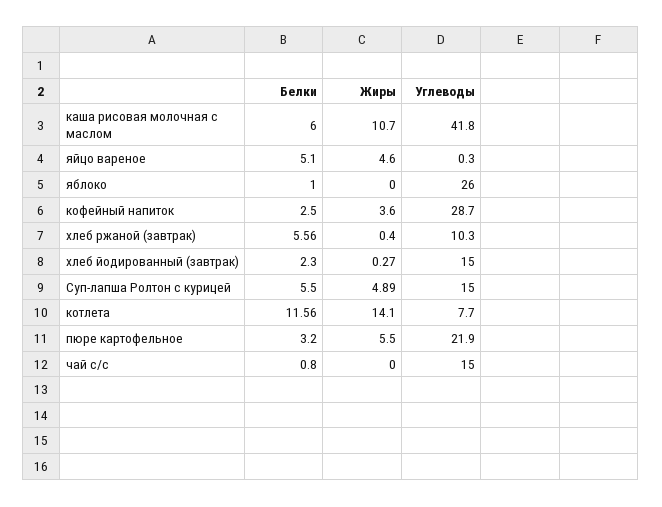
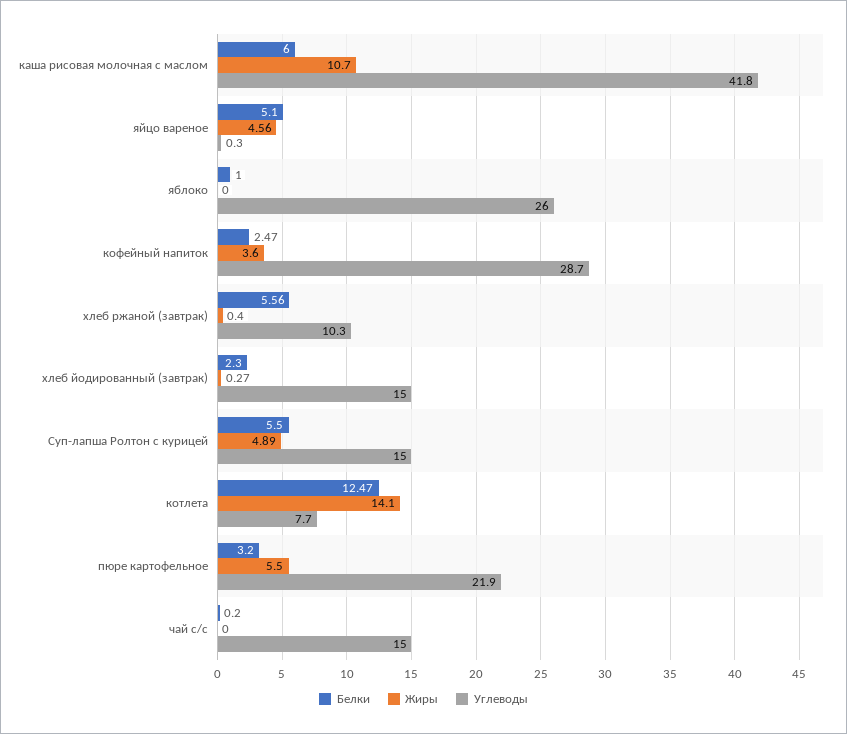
Жиры, яйцо вареное: 4.6 -> 4.56
Белки, кофейный напиток: 2.5 -> 2.47
Белки, котлета: 11.56 -> 12.47
Белки, чай с/с: 0.8 -> 0.2

